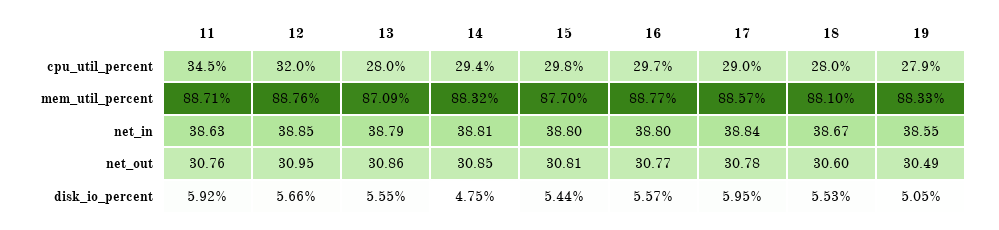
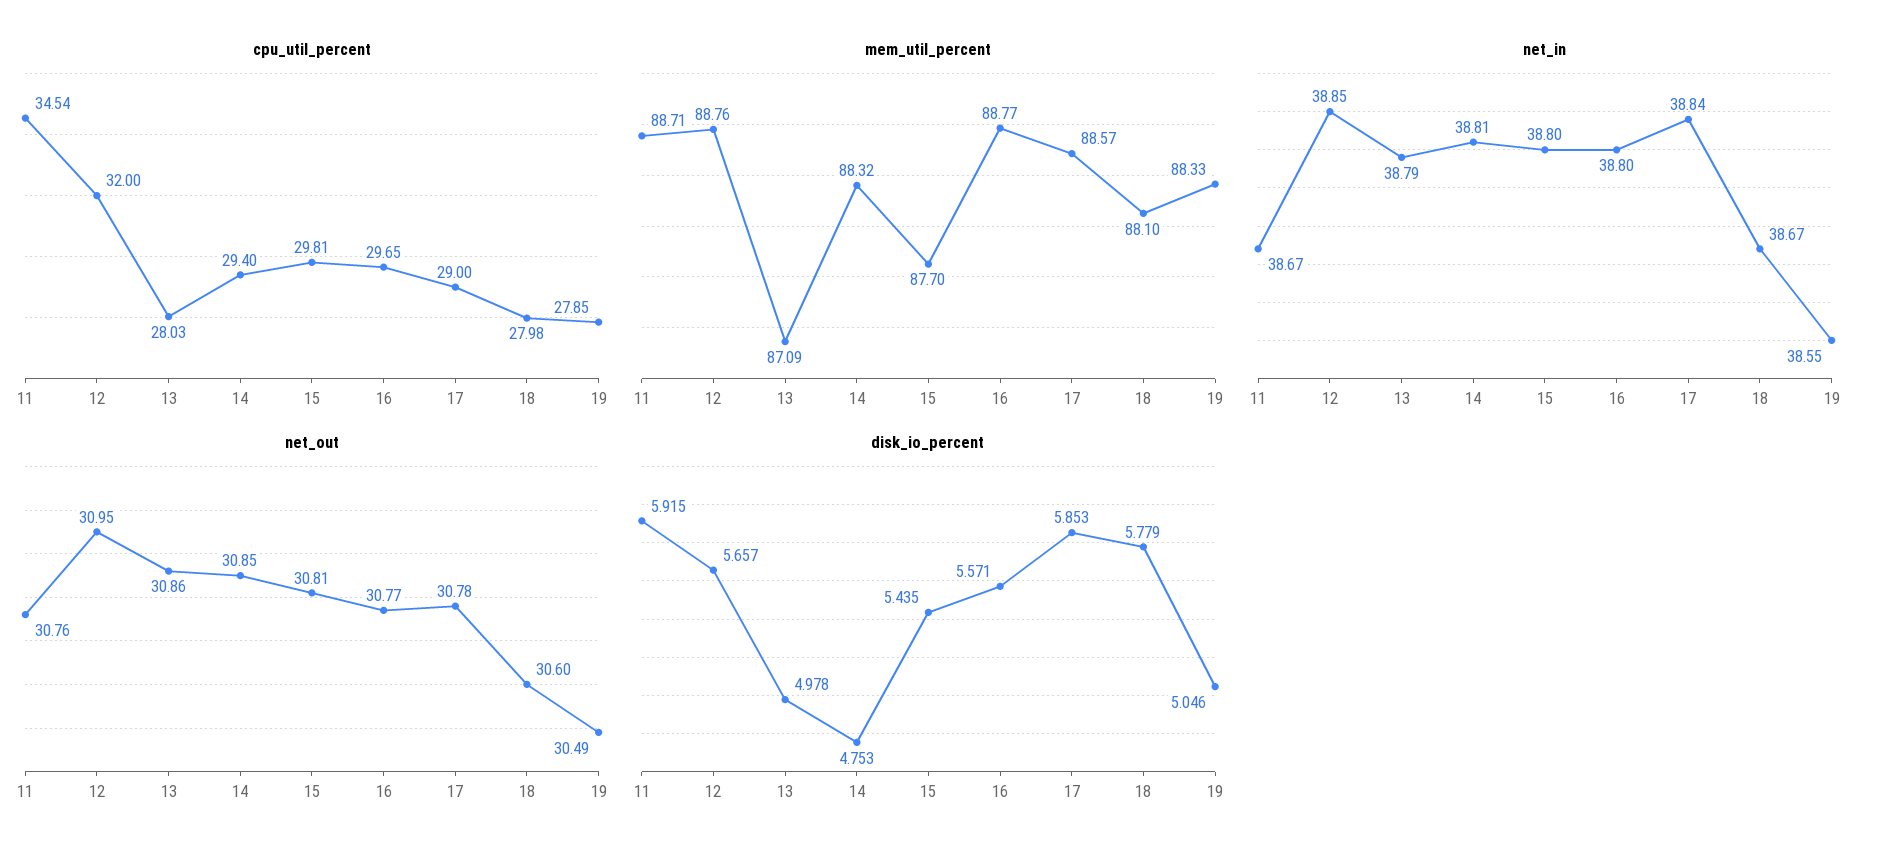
net_in, 11: 38.63 -> 38.67
disk_io_percent, 13: 5.55 -> 4.978
disk_io_percent, 17: 5.95 -> 5.853
disk_io_percent, 18: 5.53 -> 5.779

